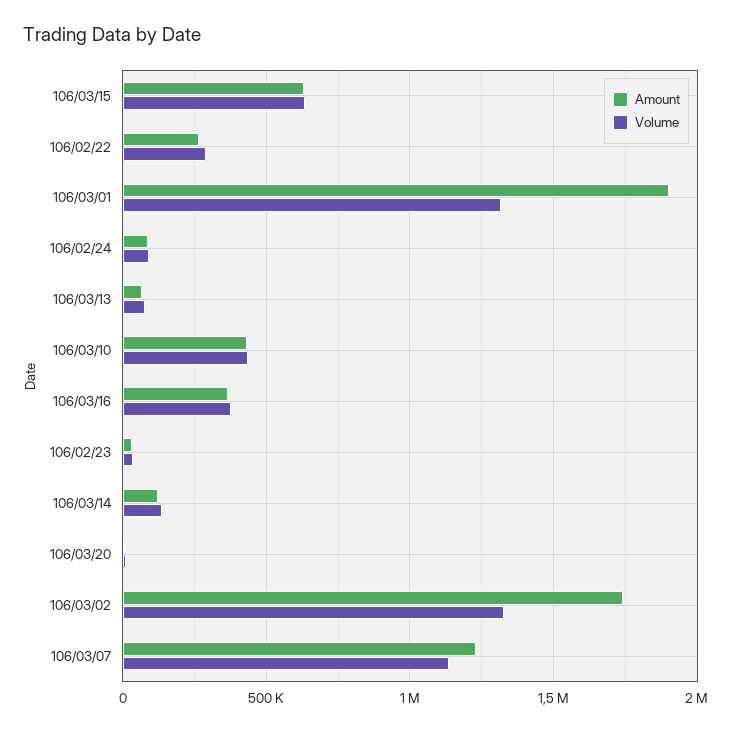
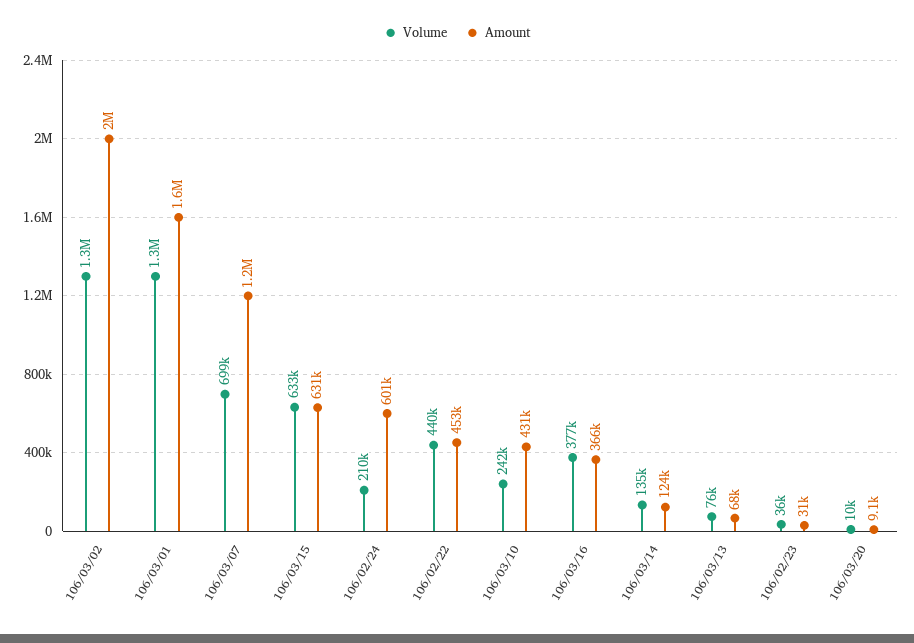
Amount, 106/02/22: 250000 -> 453000
Volume, 106/02/22: 300000 -> 440000
Amount, 106/03/01: 1900000 -> 1600000
Amount, 106/02/24: 100000 -> 601000
Volume, 106/02/24: 100000 -> 210000
Volume, 106/03/10: 450000 -> 242000
Amount, 106/03/02: 1750000 -> 2000000
Volume, 106/03/07: 1150000 -> 699000

